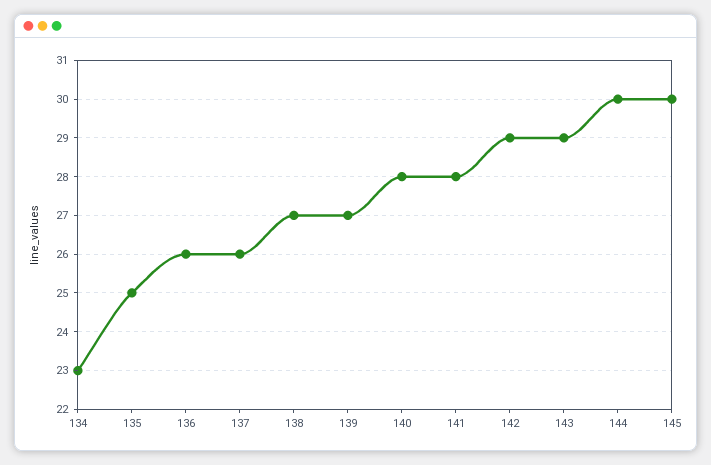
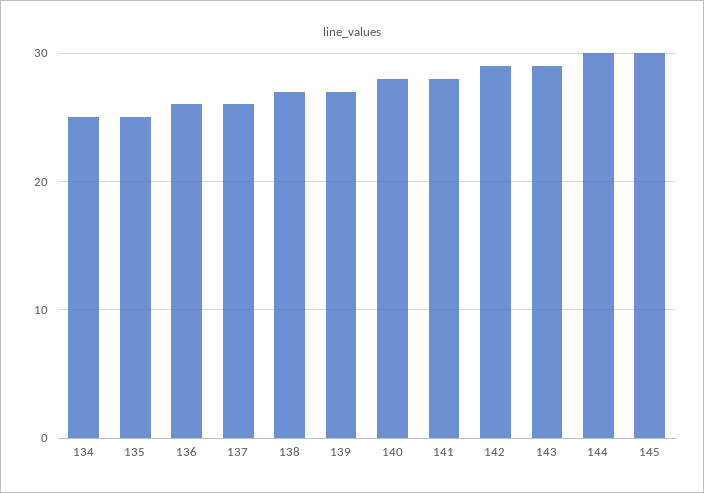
134: 23 -> 25

